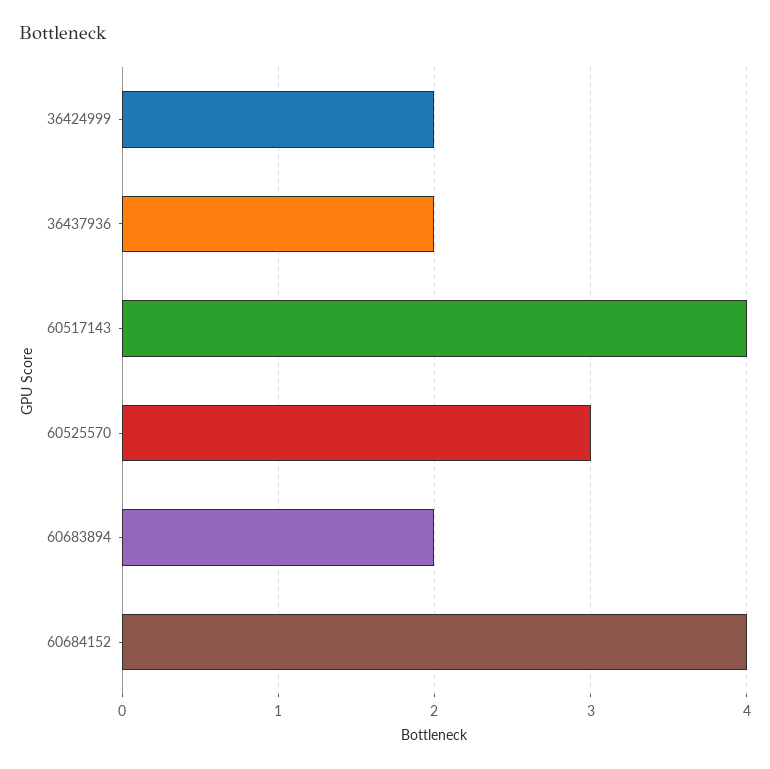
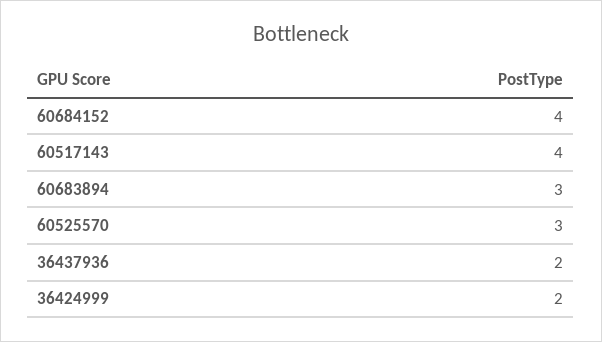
60683894: 2 -> 3

